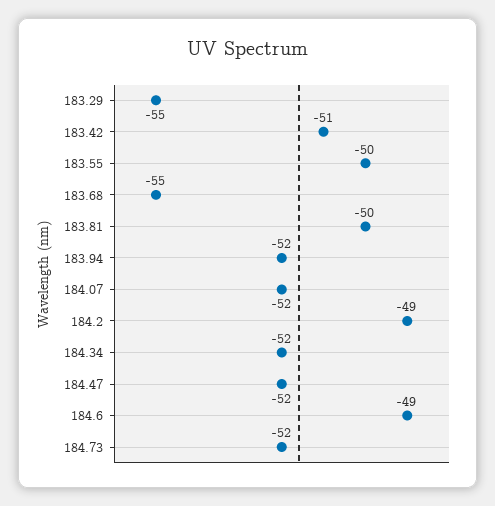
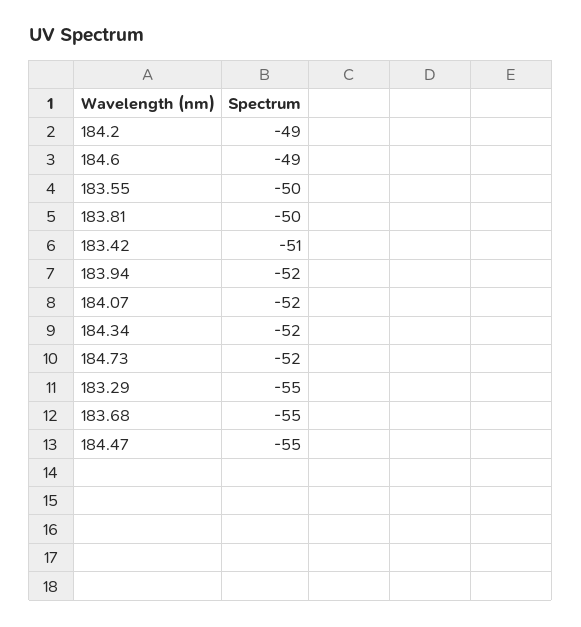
184.47: -52 -> -55

